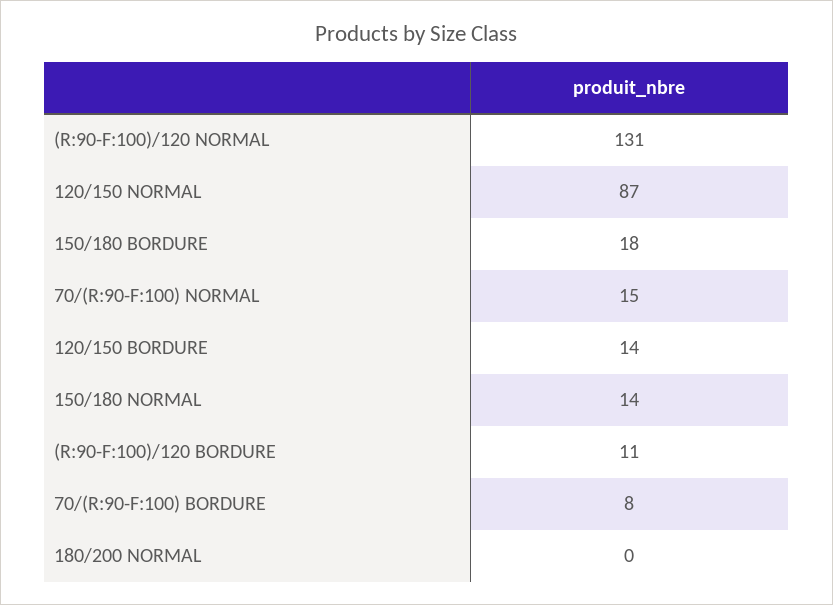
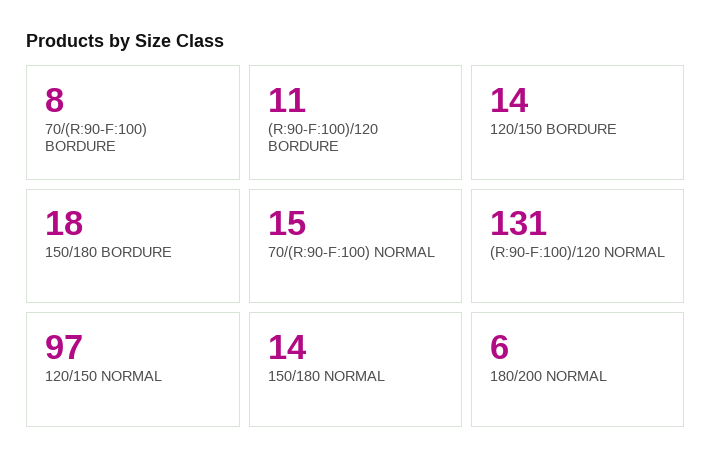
120/150 NORMAL: 87 -> 97
180/200 NORMAL: 0 -> 6

